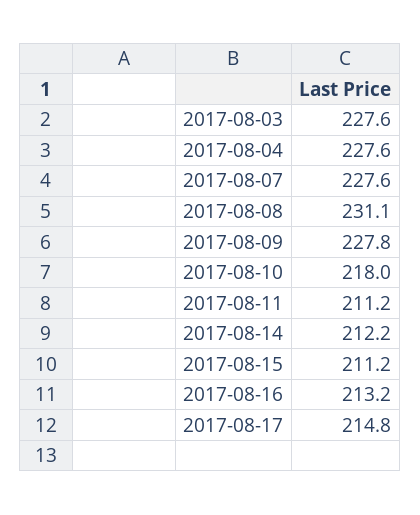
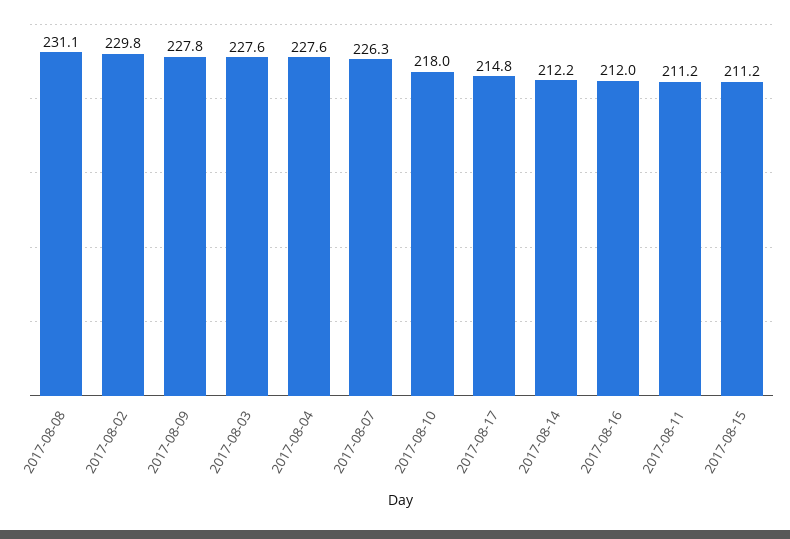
2017-08-07: 227.6 -> 226.3
2017-08-16: 213.2 -> 212
2017-08-02: none -> 229.8

